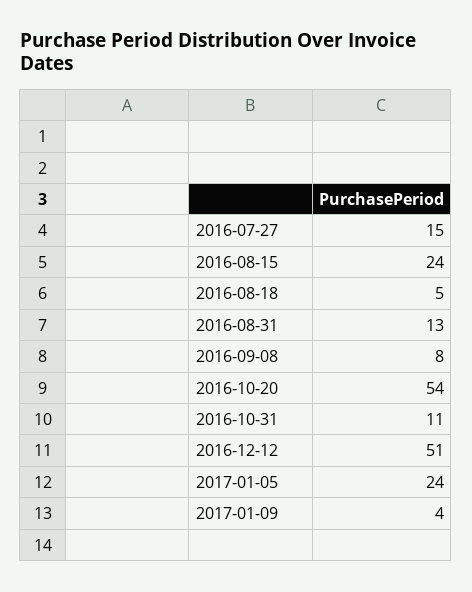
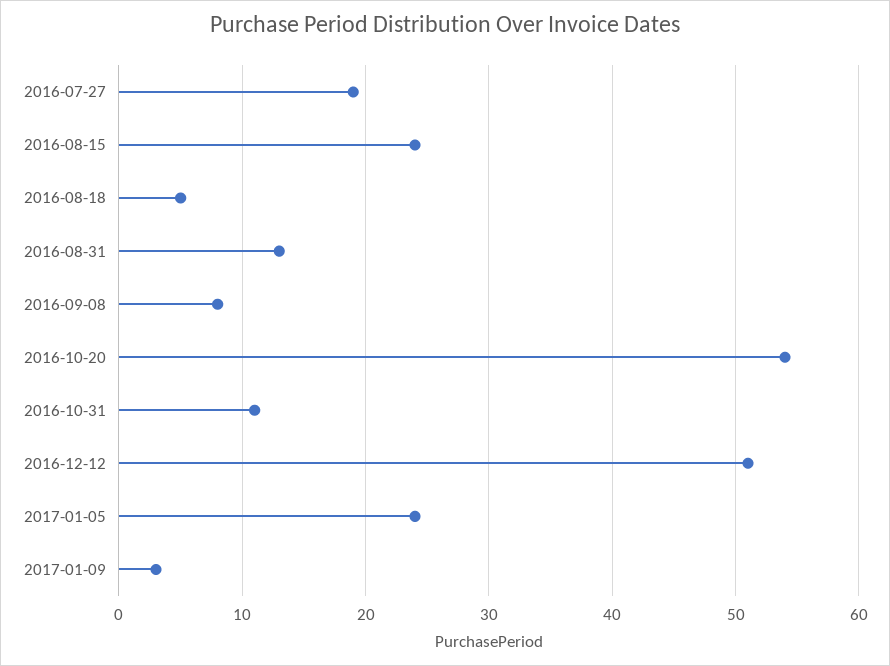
2016-07-27: 15 -> 19
2017-01-09: 4 -> 3

